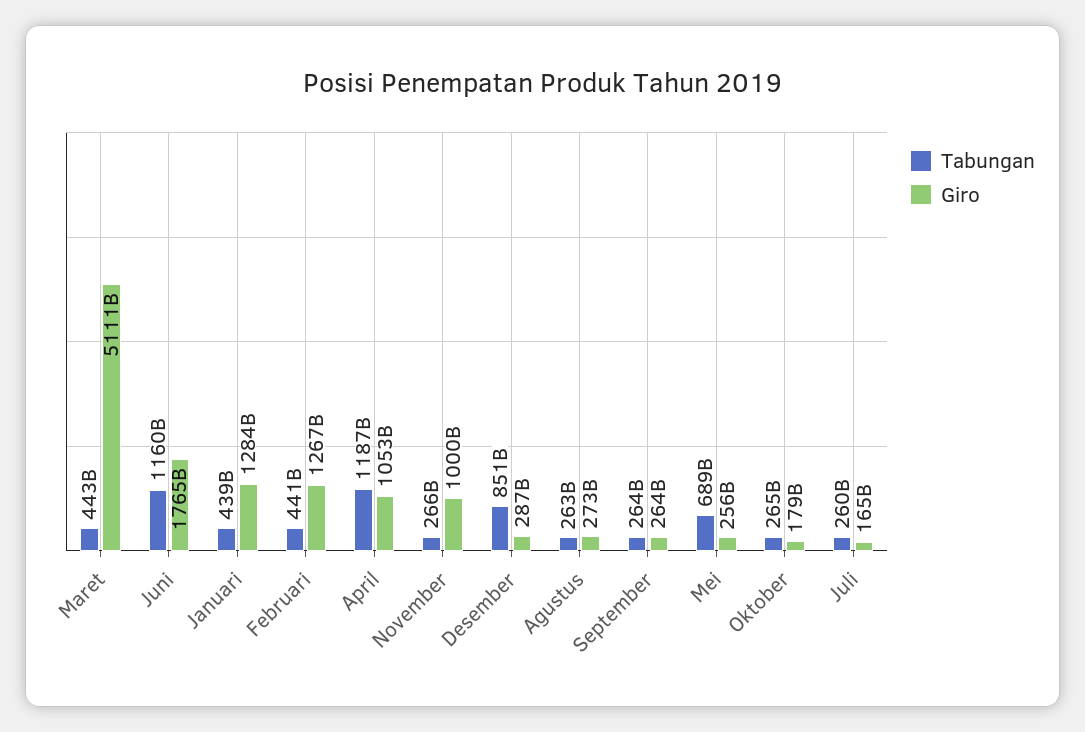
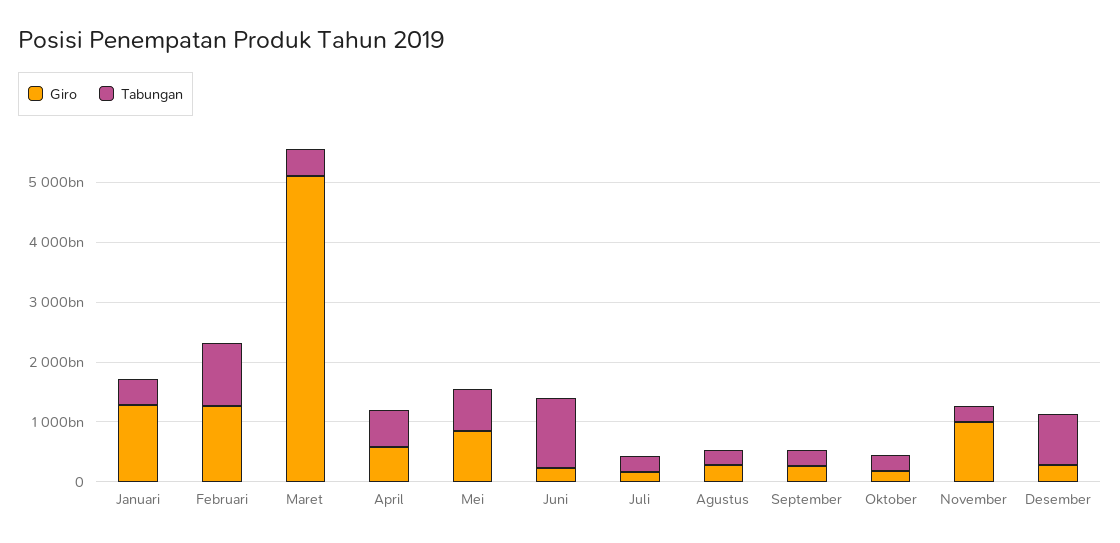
Giro, Juni: 1765000000000 -> 200000000000
Tabungan, Februari: 441000000000 -> 1000000000000
Tabungan, April: 1187000000000 -> 600000000000
Giro, April: 1053000000000 -> 600000000000
Giro, Mei: 256000000000 -> 800000000000

